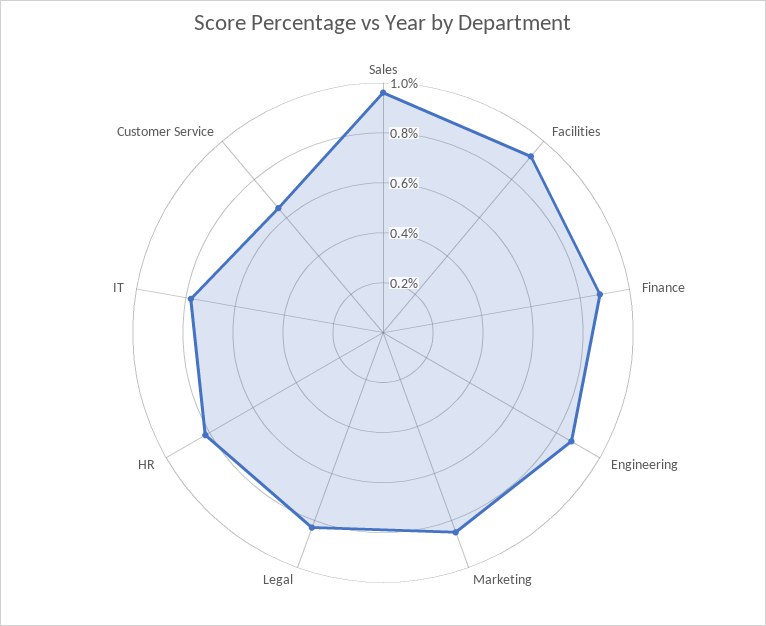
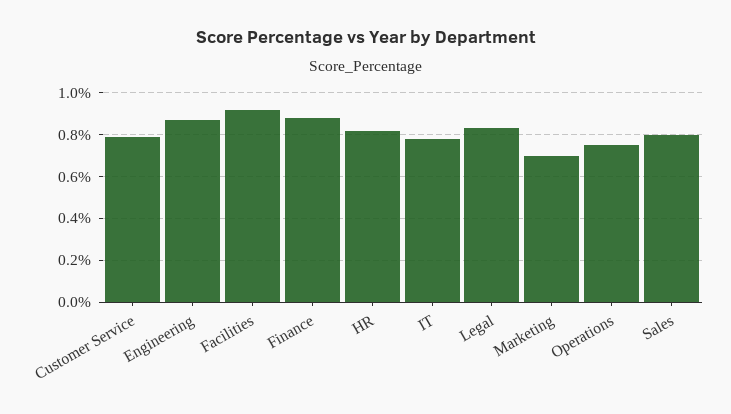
Sales: 0.95 -> 0.8
Marketing: 0.85 -> 0.7
Customer Service: 0.65 -> 0.8
Operations: none -> 0.75

